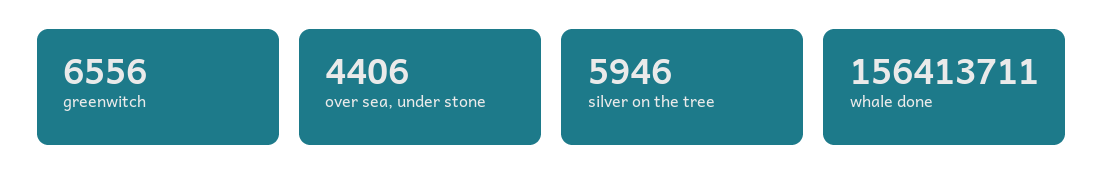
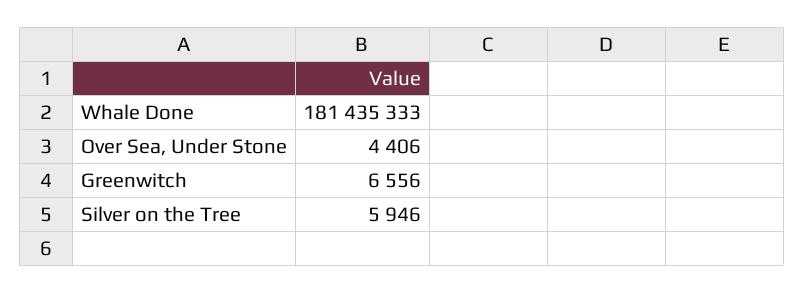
whale done: 156413711 -> 181435333

